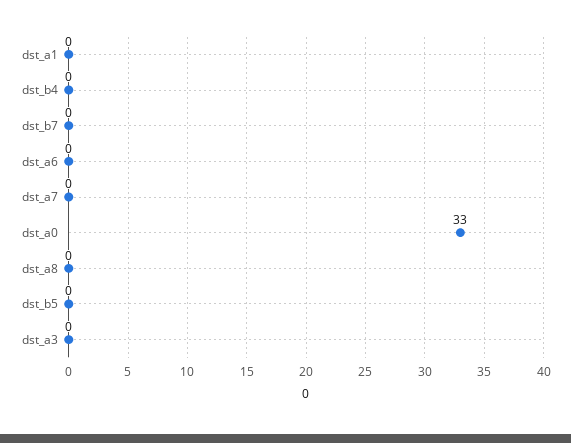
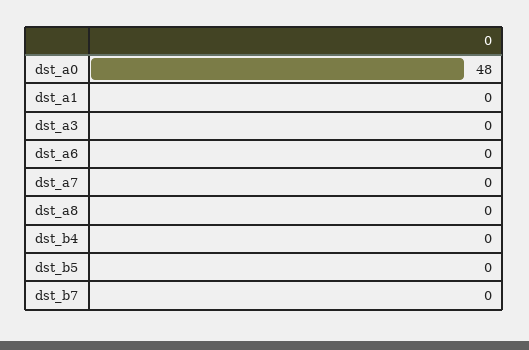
dst_a0: 33 -> 48

